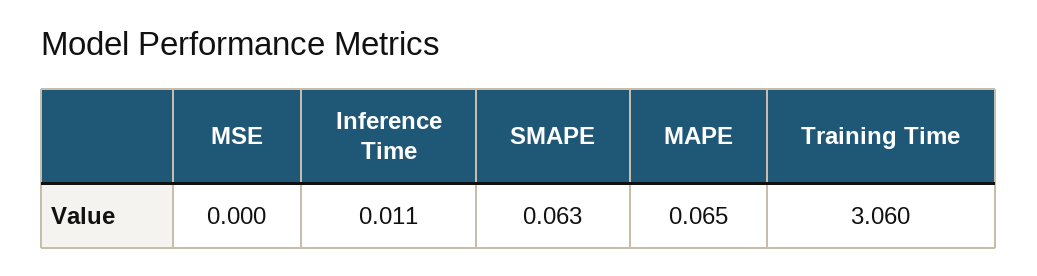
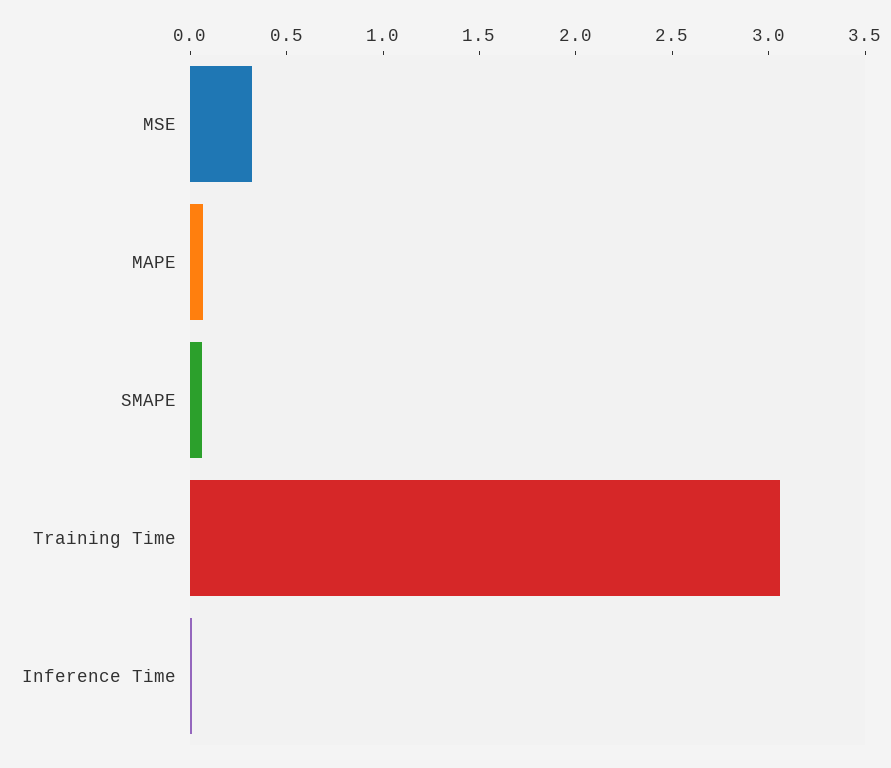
MSE: 0 -> 0.3

